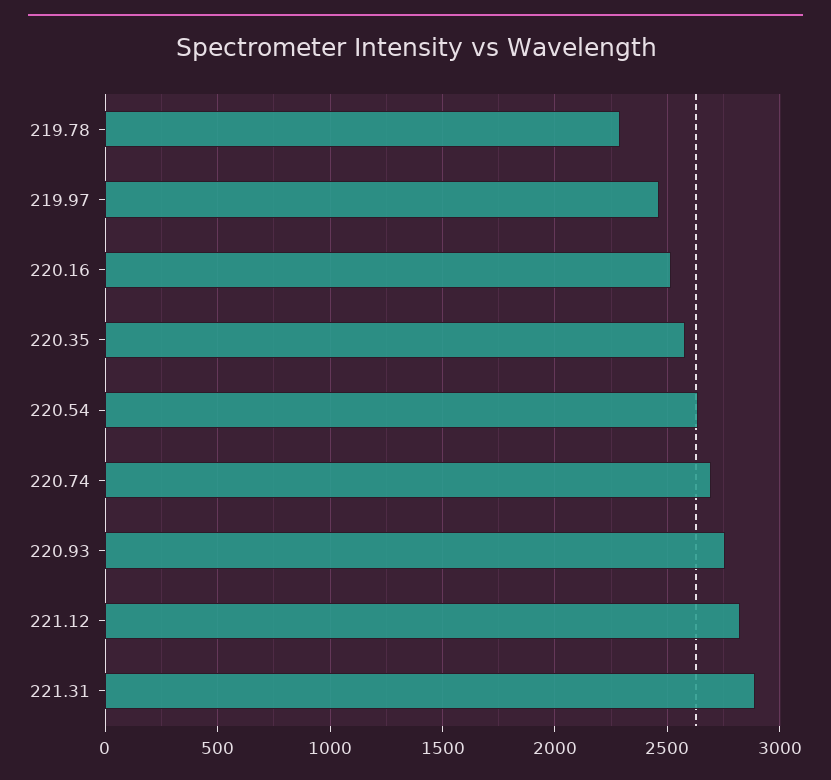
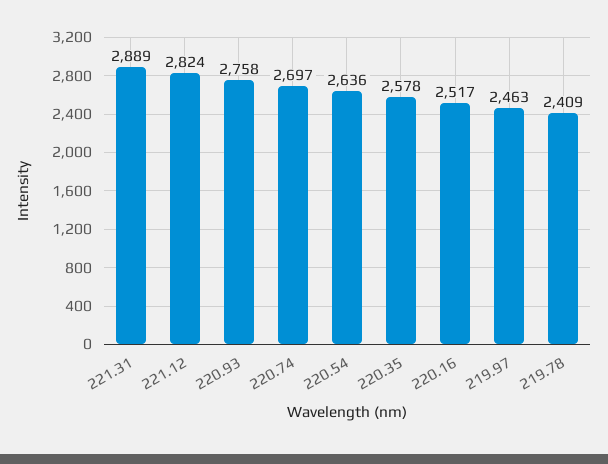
219.78: 2300 -> 2409

